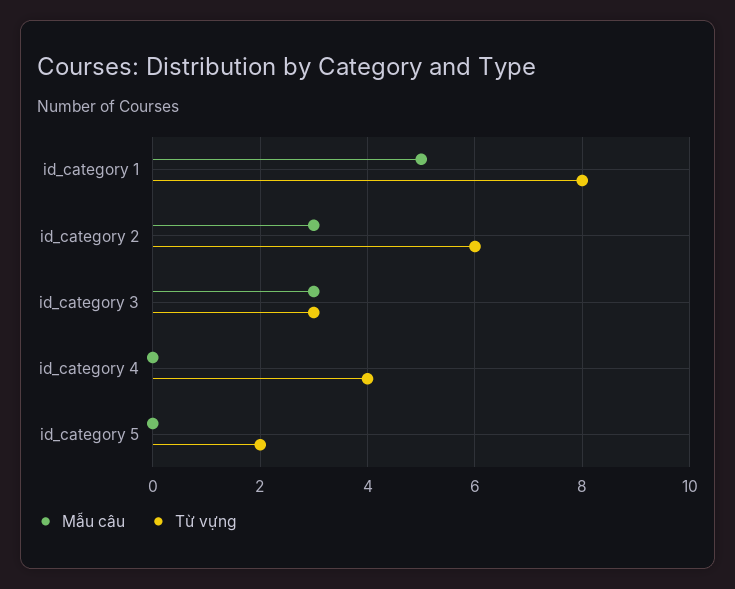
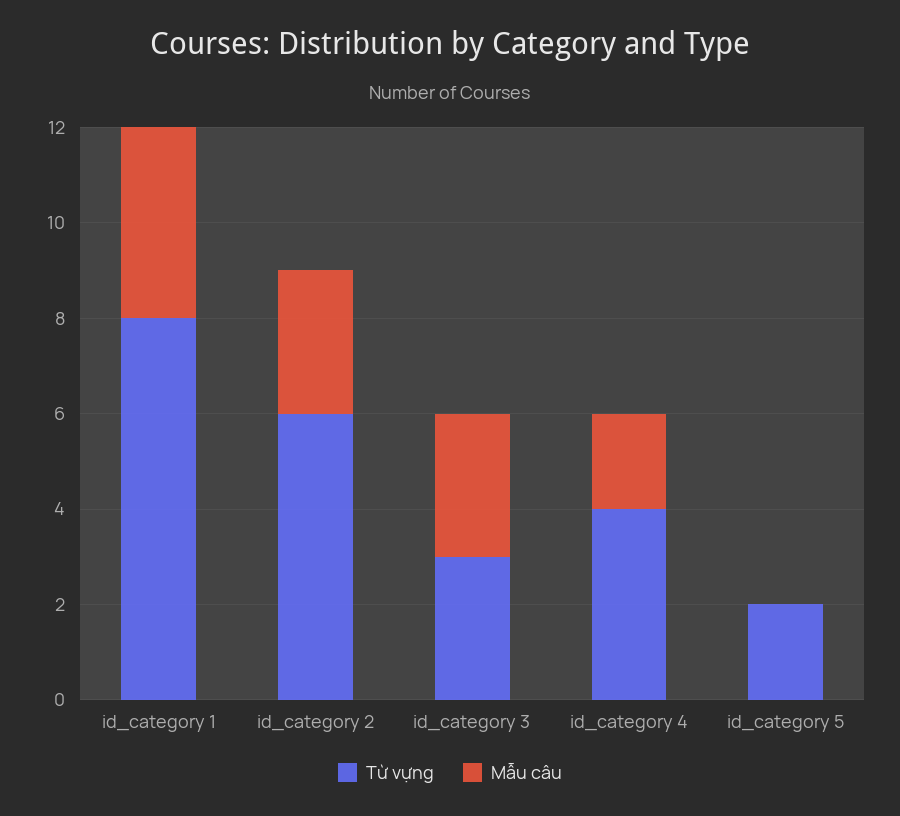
Mẫu câu, id_category 1: 5 -> 4
Mẫu câu, id_category 4: 0 -> 2

